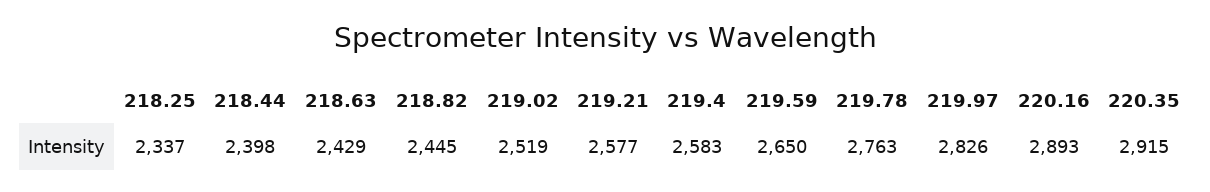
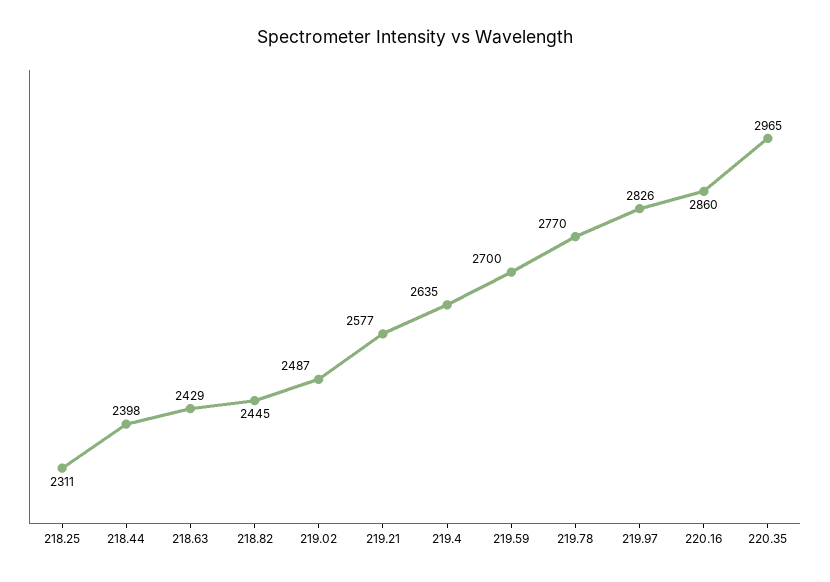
218.25: 2337 -> 2311
219.02: 2519 -> 2487
219.4: 2583 -> 2635
219.59: 2650 -> 2700
219.78: 2763 -> 2770
220.16: 2893 -> 2860
220.35: 2915 -> 2965

